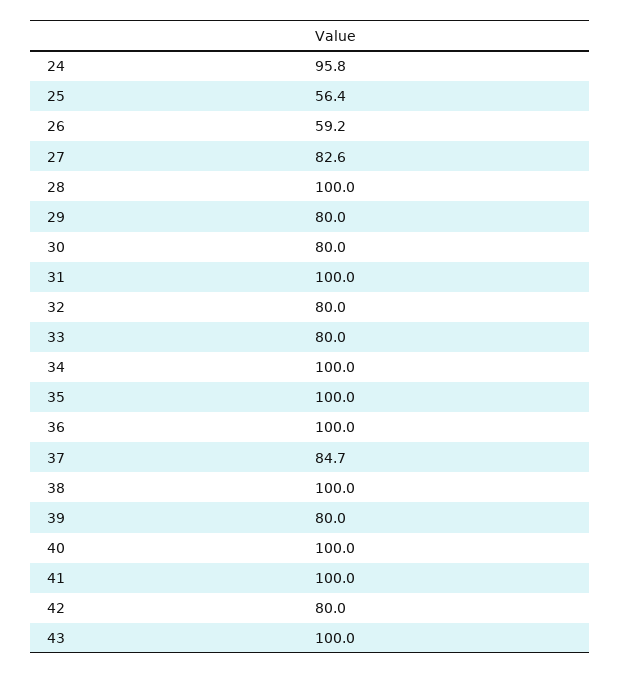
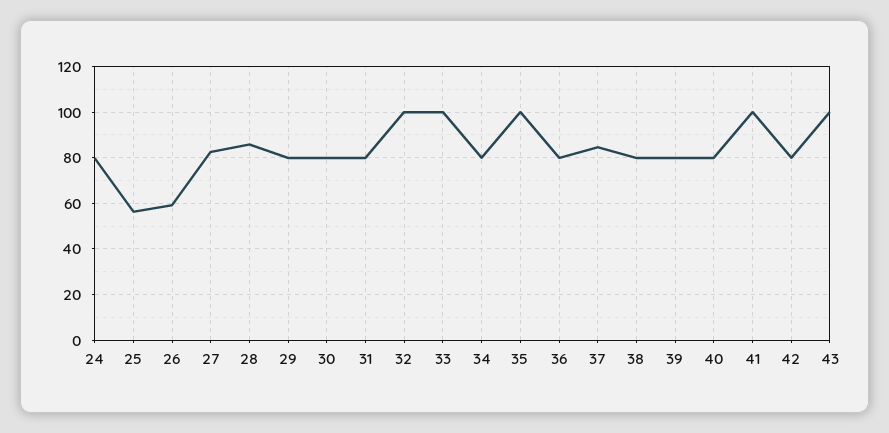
24: 95.8 -> 80
28: 100 -> 85
31: 100 -> 80
32: 80 -> 100
33: 80 -> 100
34: 100 -> 80
36: 100 -> 80
38: 100 -> 80
40: 100 -> 80

